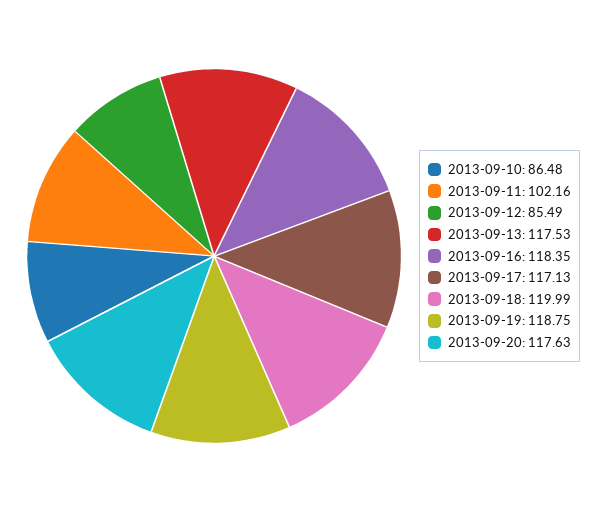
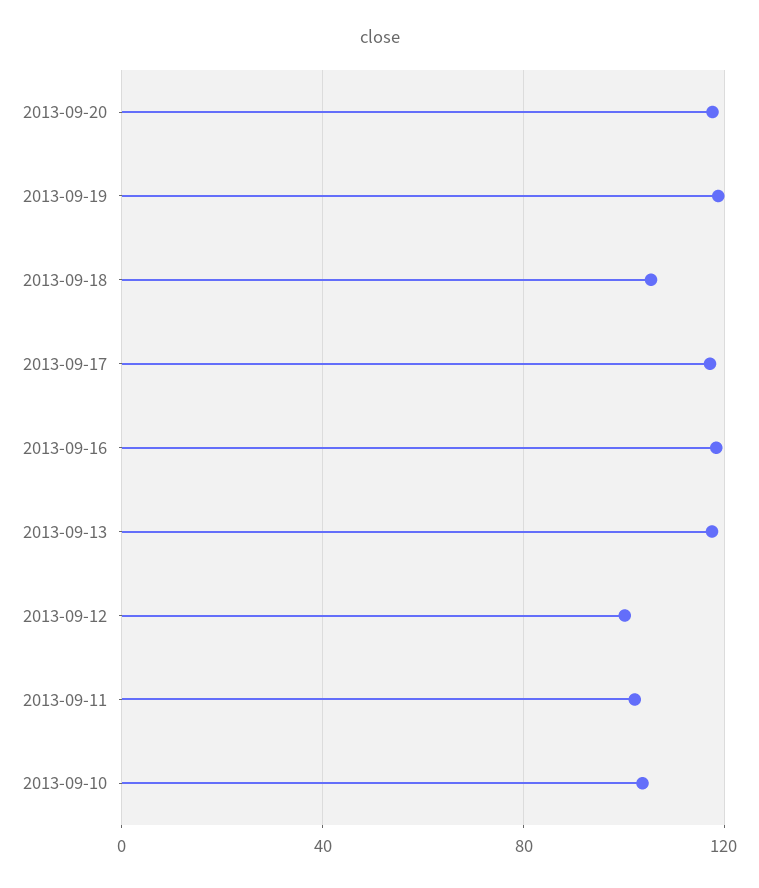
2013-09-10: 86.48 -> 105
2013-09-12: 85.49 -> 100
2013-09-18: 119.99 -> 105

